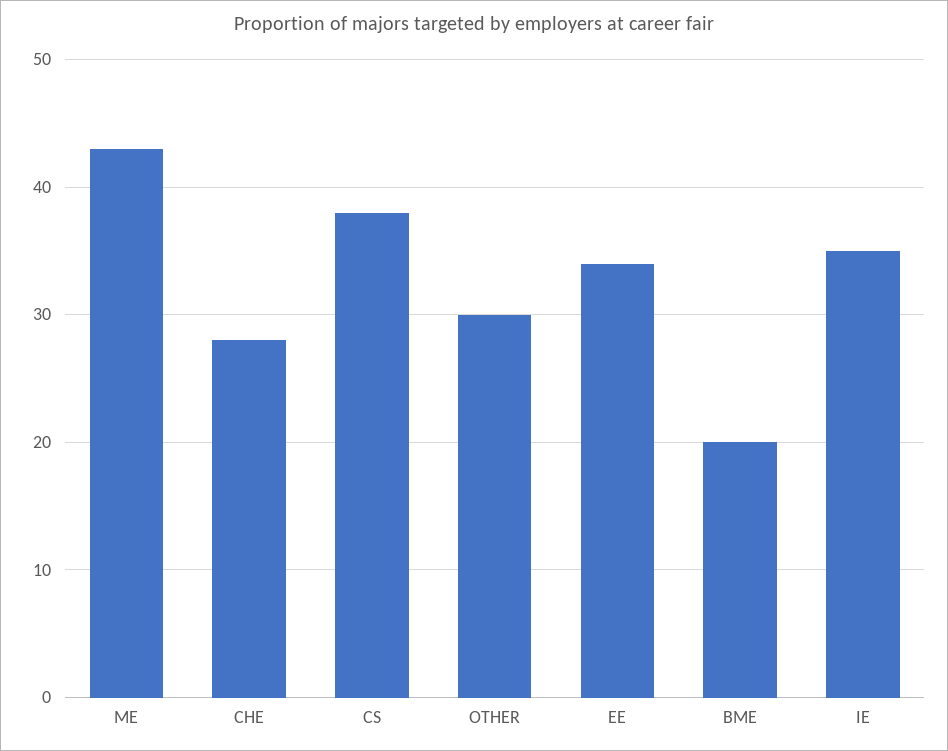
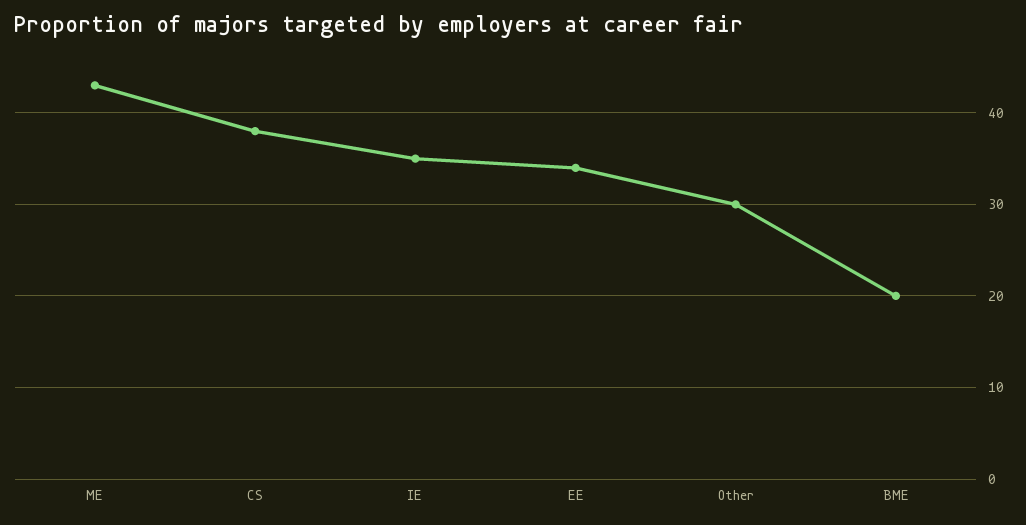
CHE: 28 -> none

